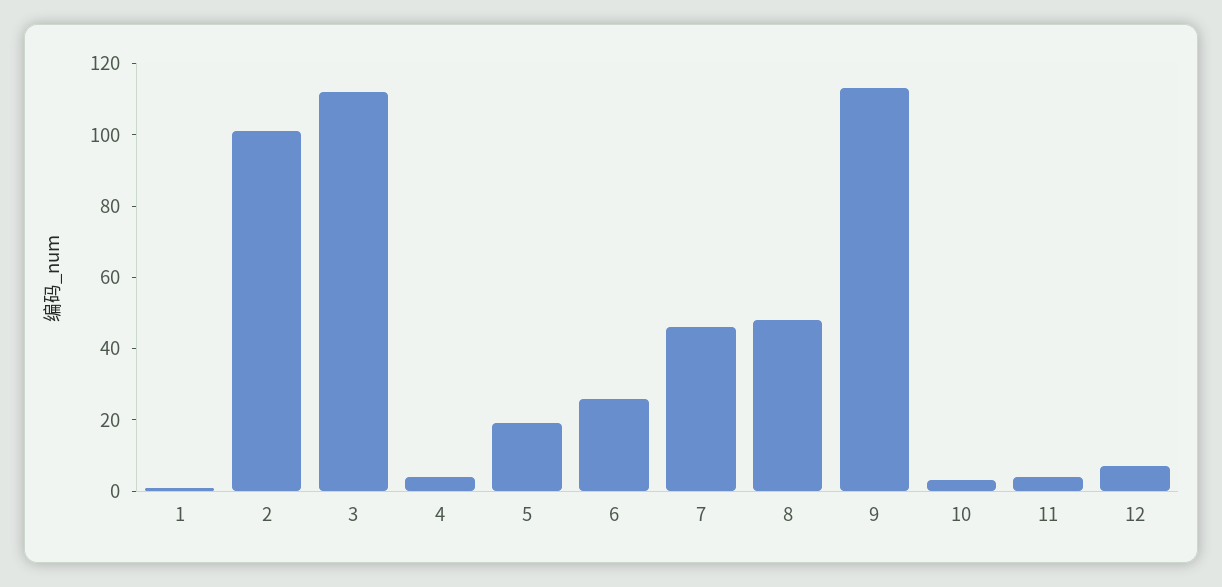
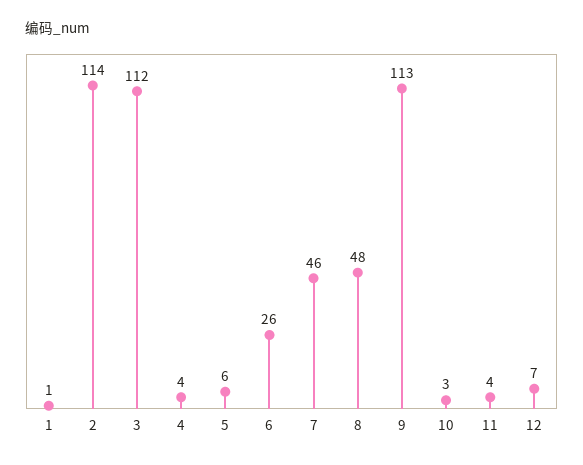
2: 100 -> 114
5: 20 -> 6

